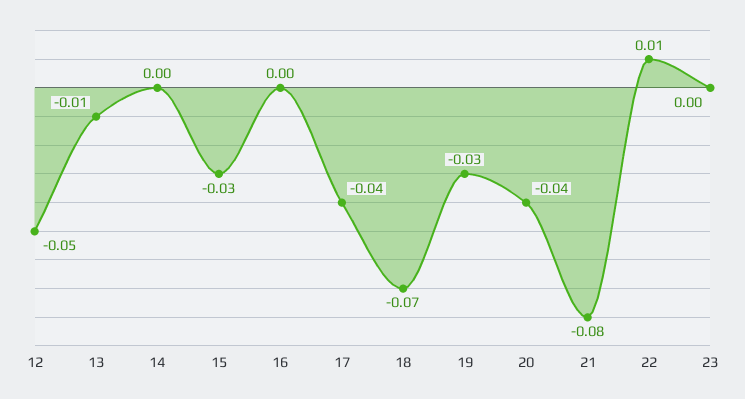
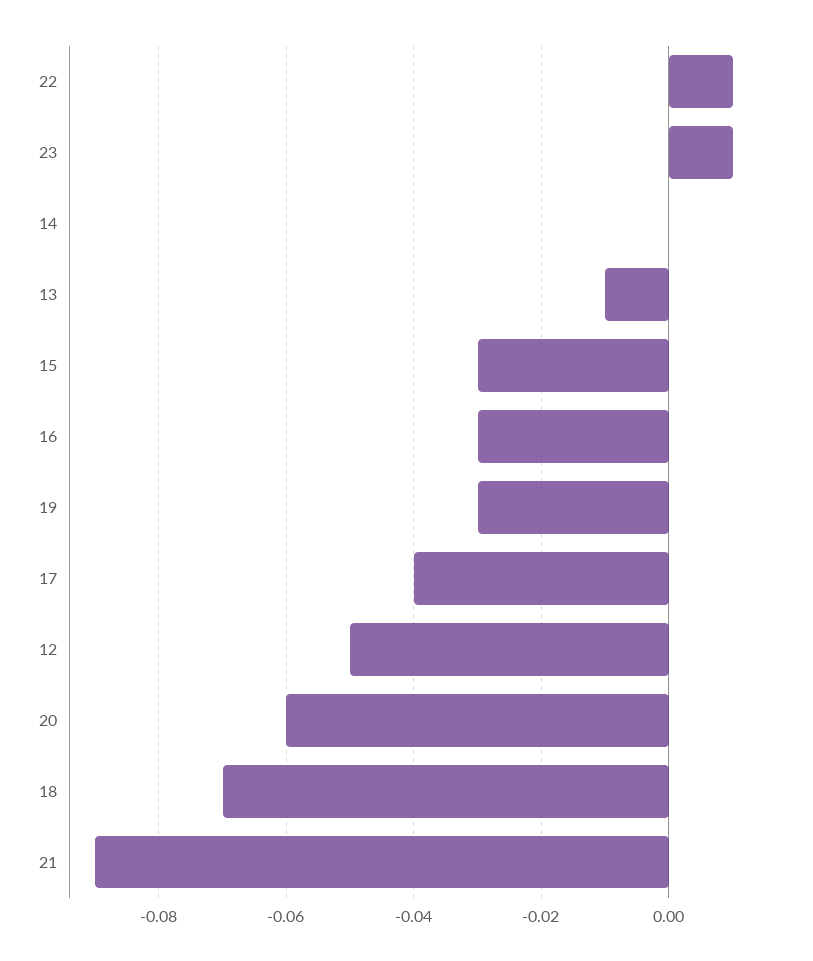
16: 0 -> -0.03
20: -0.04 -> -0.06
21: -0.08 -> -0.09
23: 0 -> 0.01

